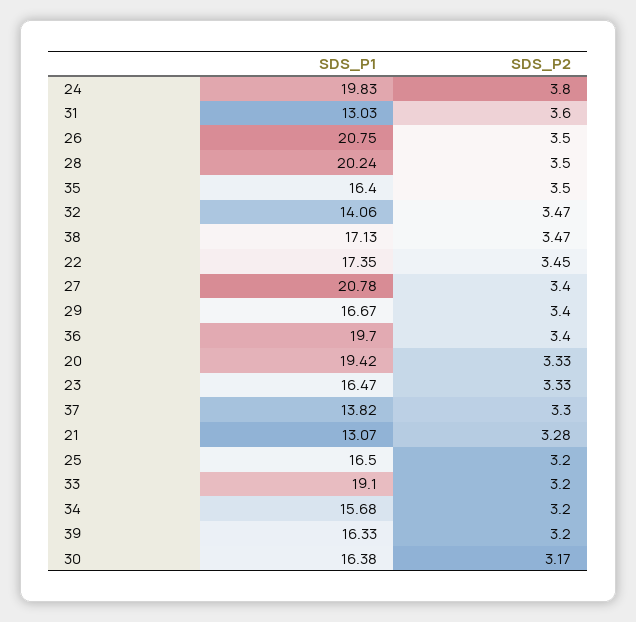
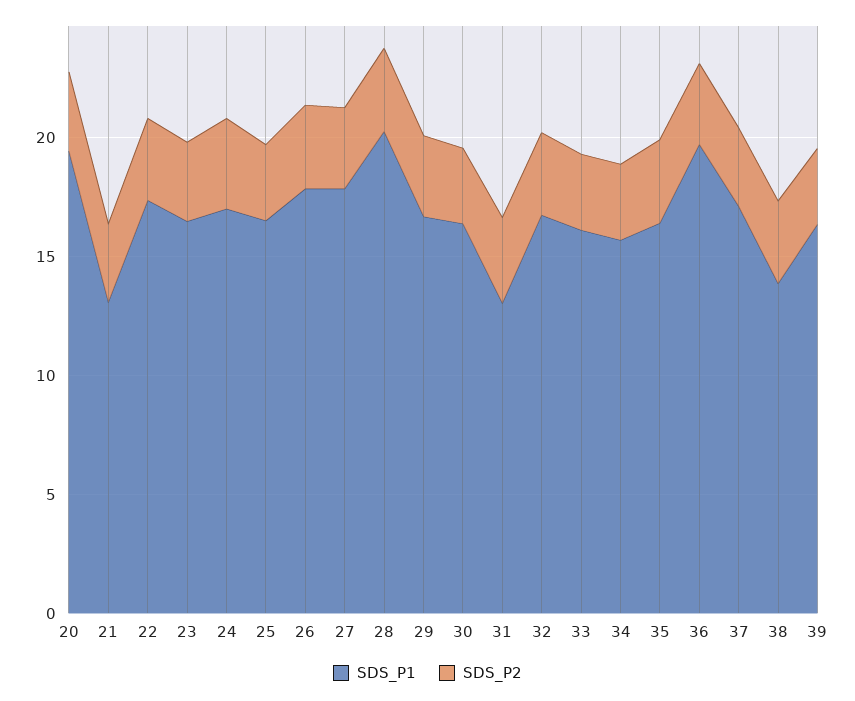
SDS_P1, 24: 19.83 -> 17
SDS_P1, 26: 20.75 -> 18
SDS_P1, 32: 14.06 -> 17
SDS_P1, 38: 17.13 -> 14
SDS_P1, 27: 20.78 -> 18
SDS_P1, 37: 13.82 -> 17
SDS_P1, 33: 19.1 -> 16

